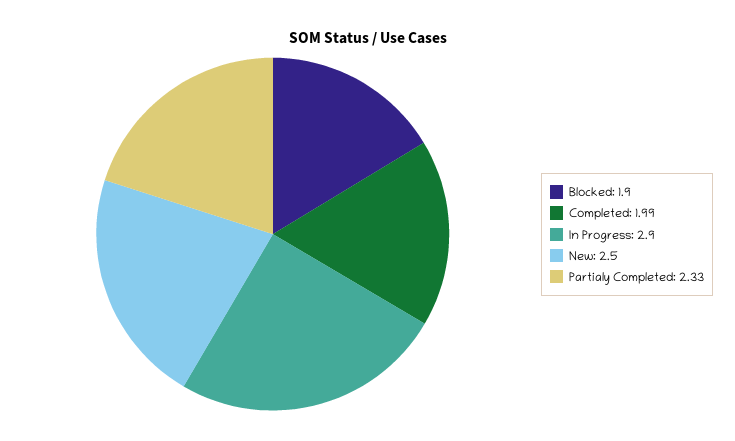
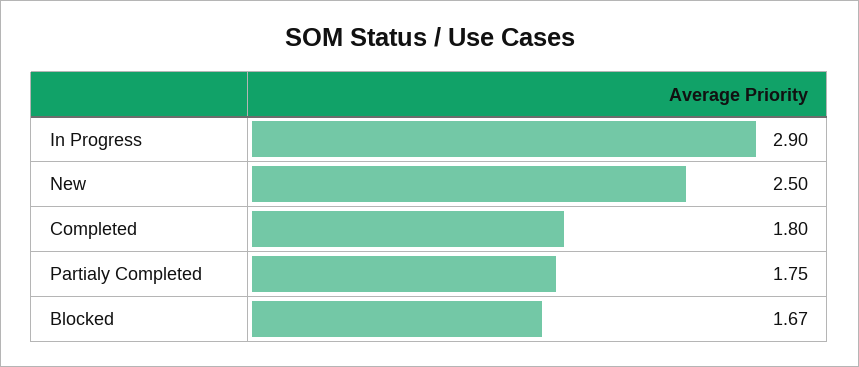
Blocked: 1.9 -> 1.67
Completed: 1.99 -> 1.8
Partialy Completed: 2.33 -> 1.75

